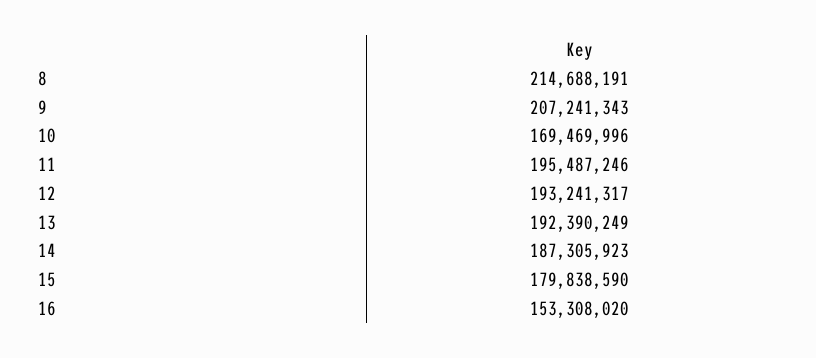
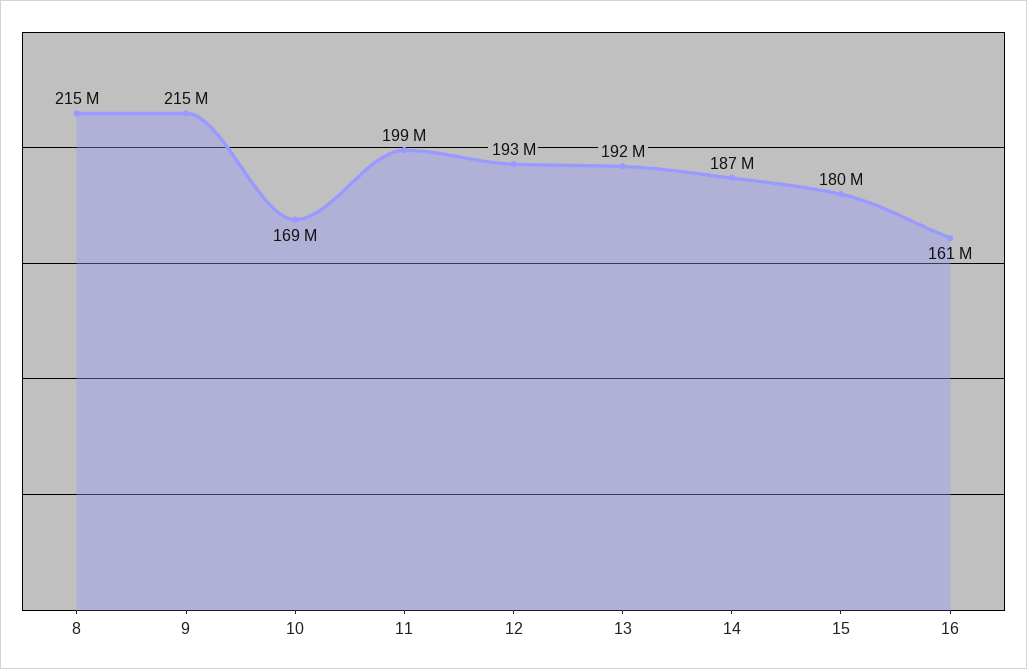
9: 207241343 -> 215000000
11: 195487246 -> 199000000
16: 153308020 -> 161000000

